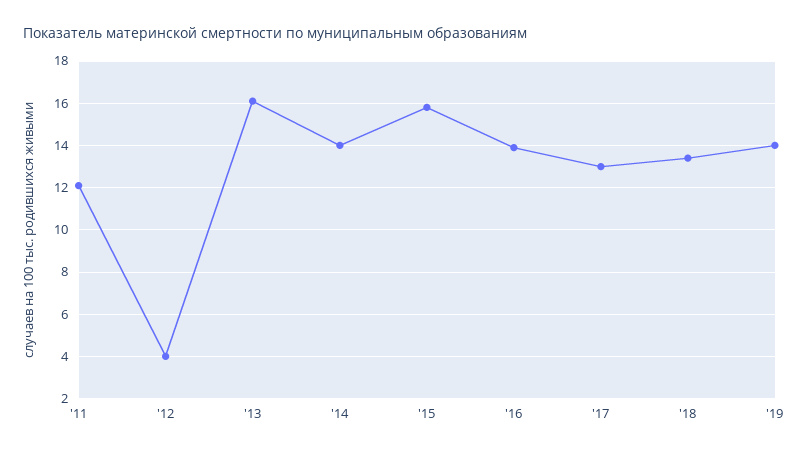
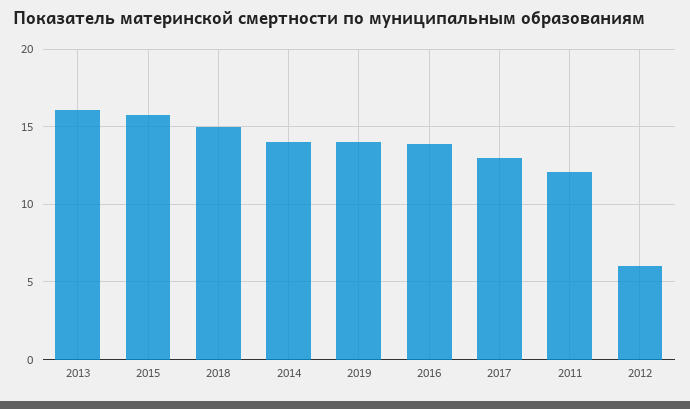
'12: 4 -> 6
'18: 13.5 -> 15

